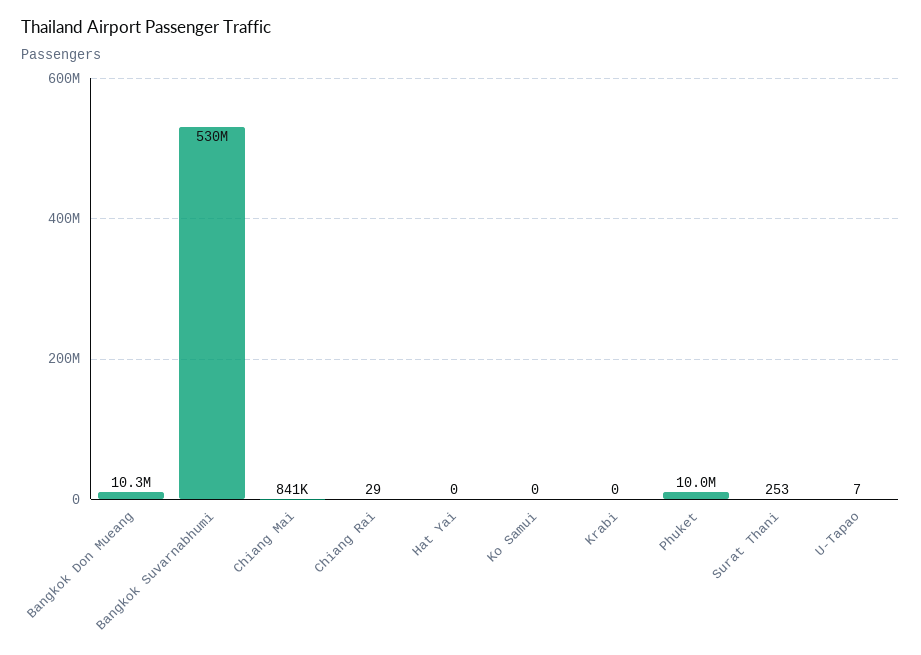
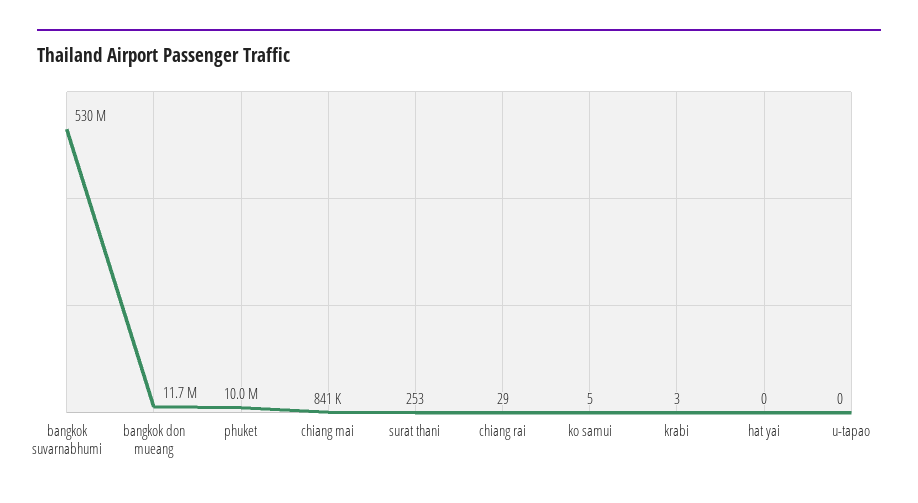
Bangkok Don Mueang: 10300000 -> 11700000
Ko Samui: 0 -> 5
Krabi: 0 -> 3
U-Tapao: 7 -> 0

